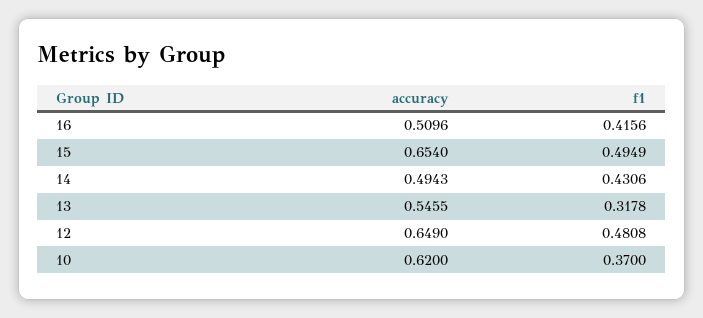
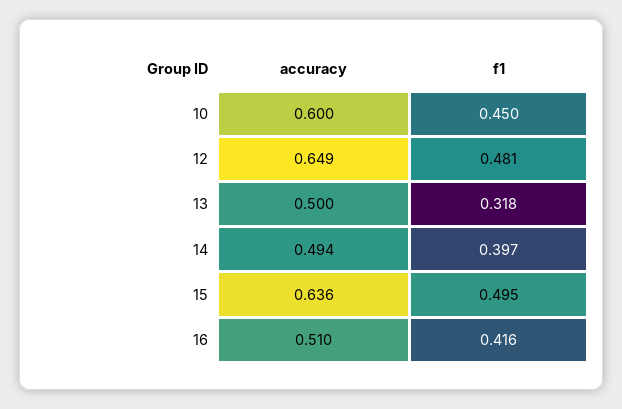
accuracy, 15: 0.654 -> 0.636
f1, 14: 0.4306 -> 0.397
accuracy, 13: 0.5455 -> 0.5
accuracy, 10: 0.62 -> 0.6
f1, 10: 0.37 -> 0.45

